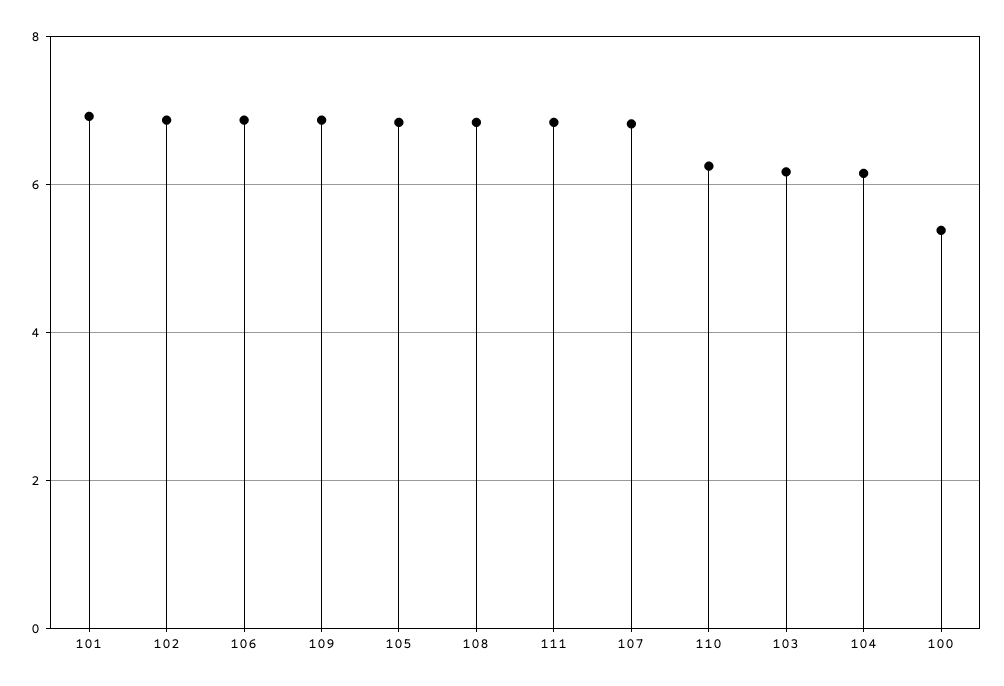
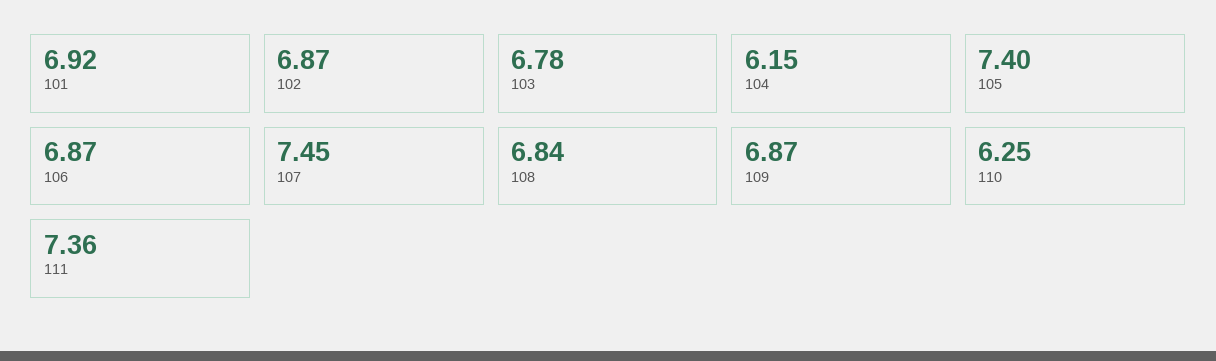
105: 6.8 -> 7.4
111: 6.8 -> 7.36
107: 6.8 -> 7.45
103: 6.2 -> 6.78
100: 5.4 -> none

